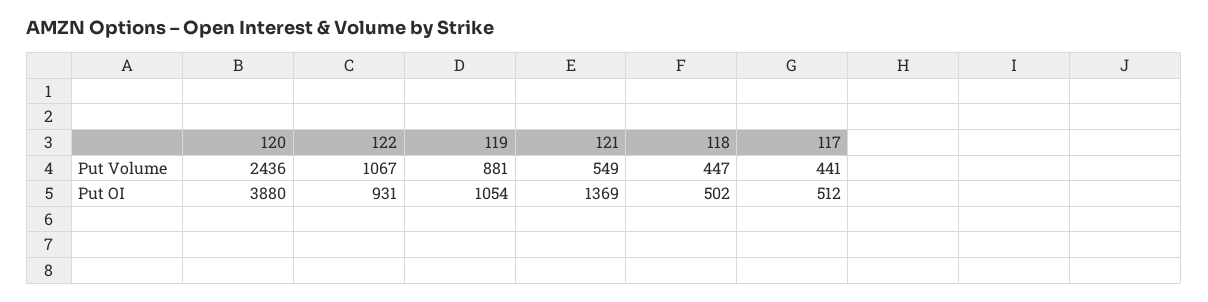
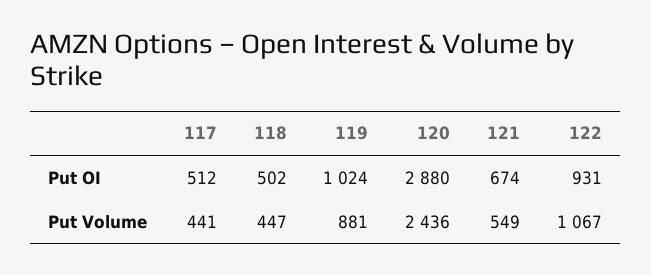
120, Put OI: 3880 -> 2880
119, Put OI: 1054 -> 1024
121, Put OI: 1369 -> 674

